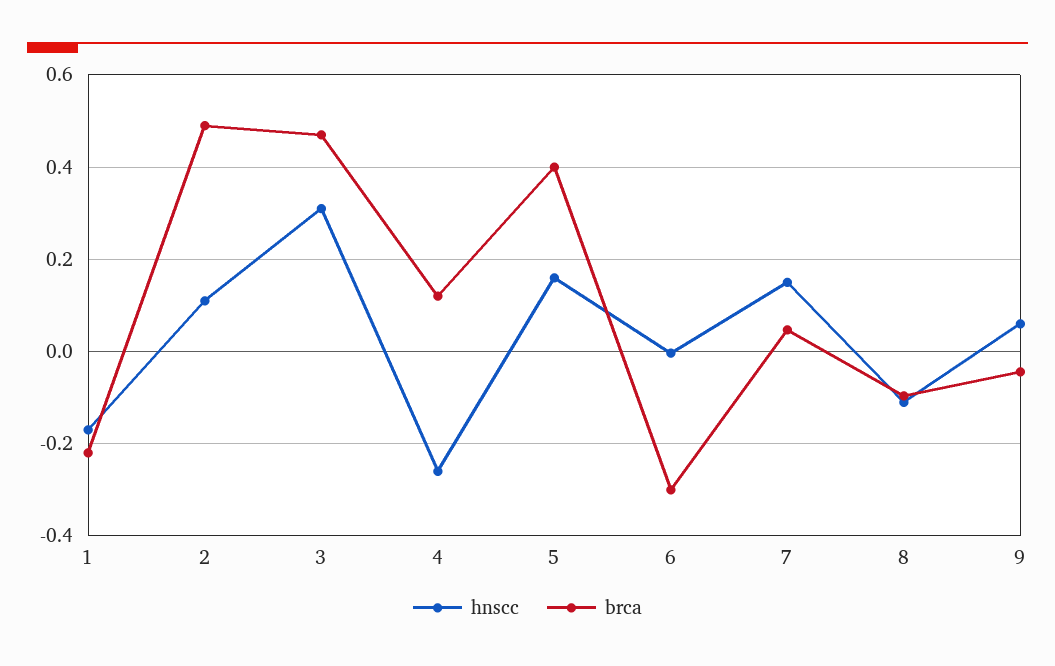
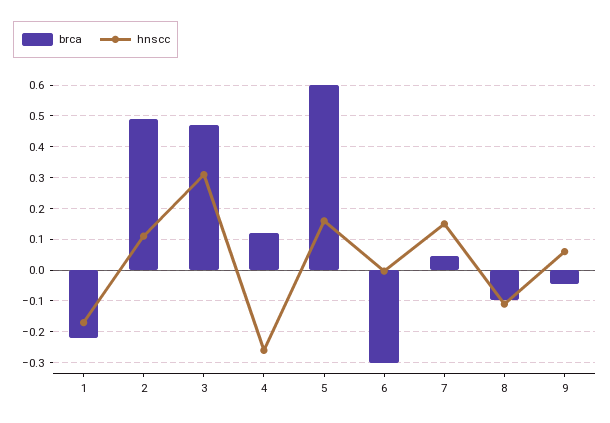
brca, 5: 0.4 -> 0.6

